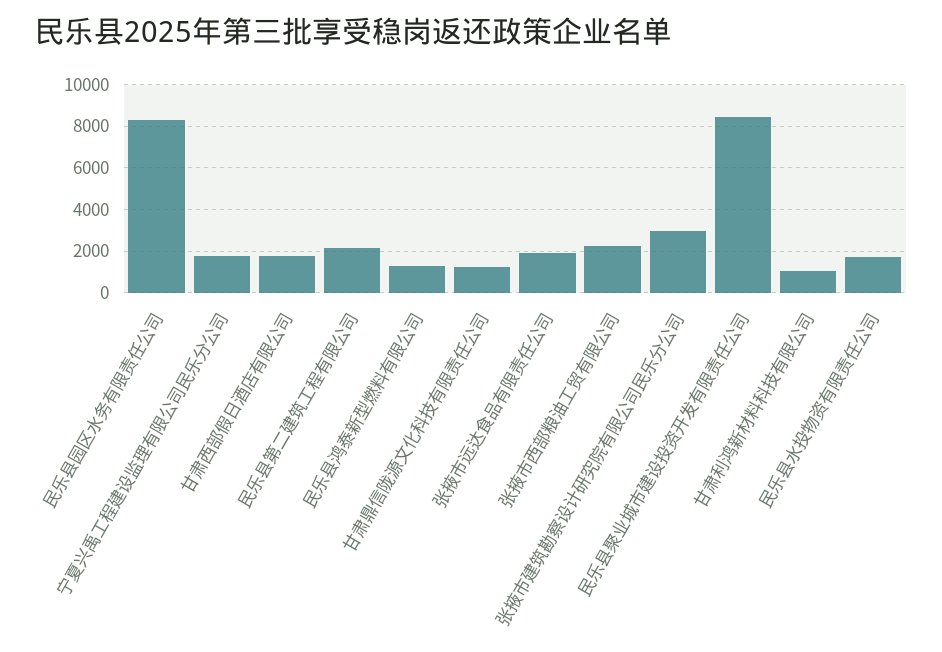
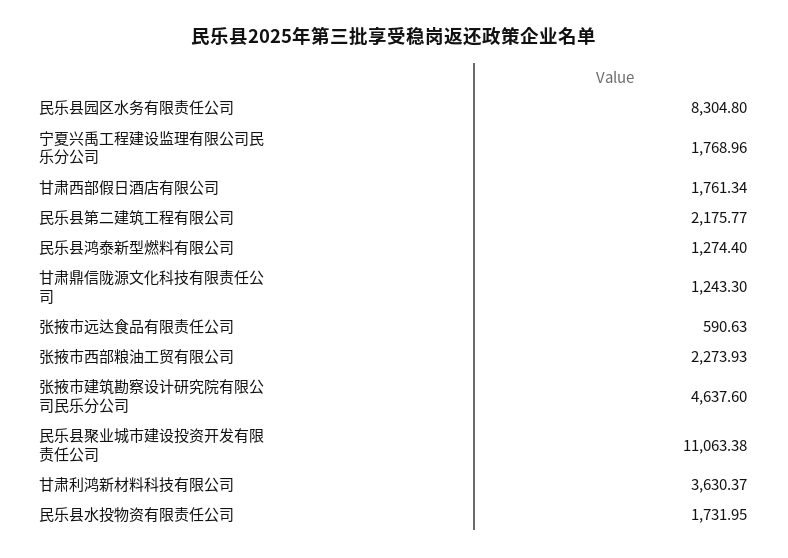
张掖市远达食品有限责任公司: 2000 -> 590.63
张掖市建筑勘察设计研究院有限公司民乐分公司: 3000 -> 4637.6
民乐县聚业城市建设投资开发有限责任公司: 8500 -> 11063.38
甘肃利鸿新材料科技有限公司: 1000 -> 3630.37

